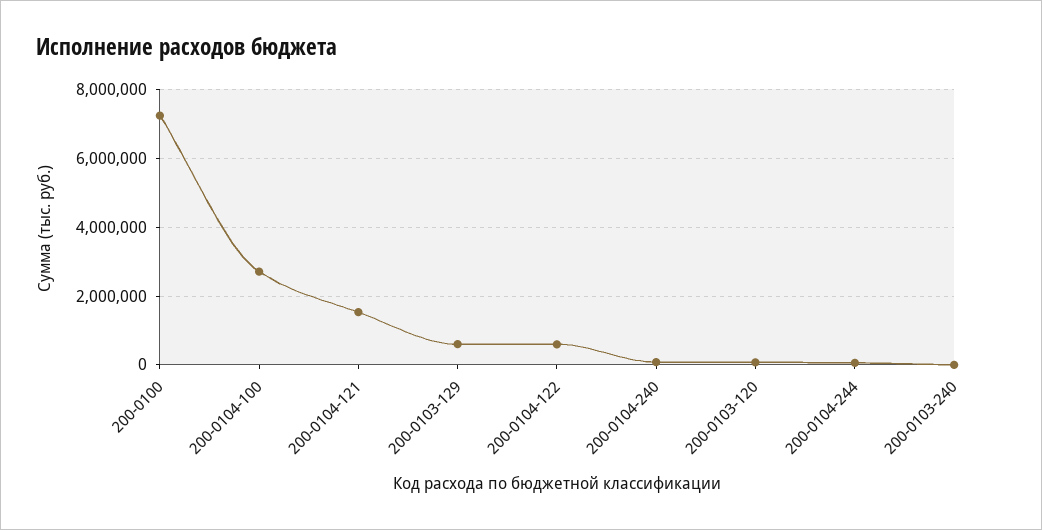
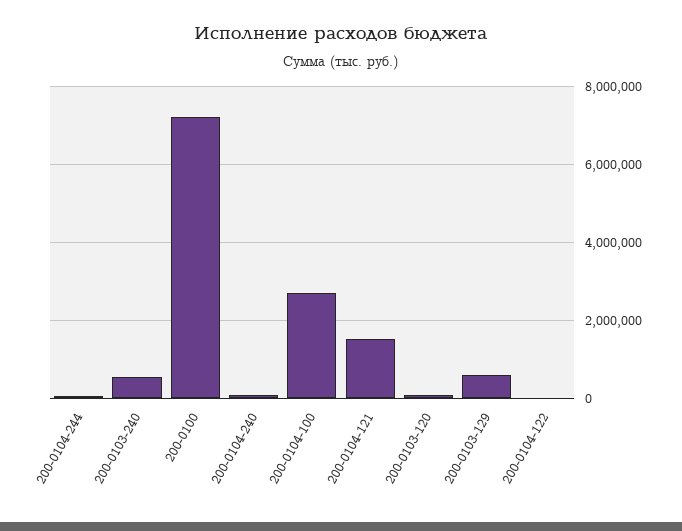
200-0104-122: 600000 -> 0
200-0103-240: 0 -> 600000

